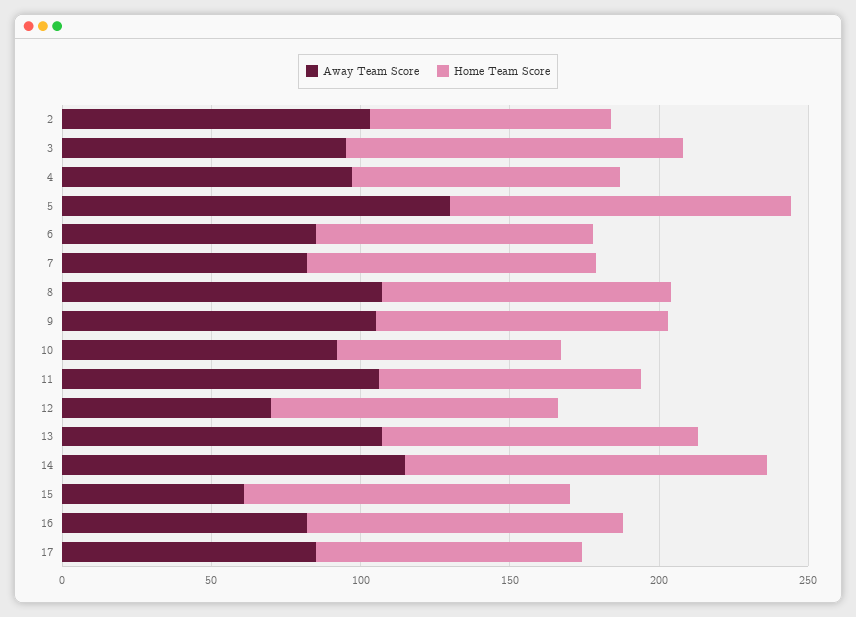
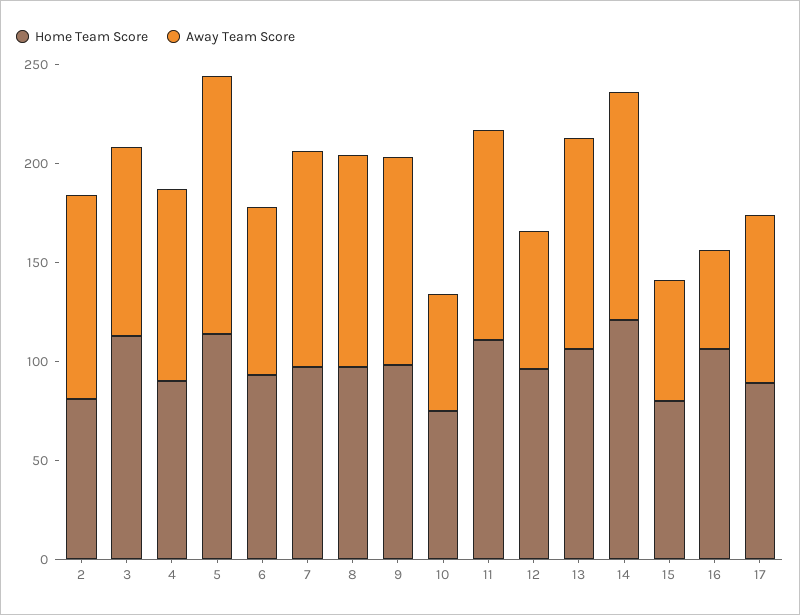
Away Team Score, 7: 80 -> 110
Away Team Score, 10: 90 -> 60
Home Team Score, 11: 90 -> 110
Home Team Score, 15: 110 -> 80
Away Team Score, 16: 80 -> 50

